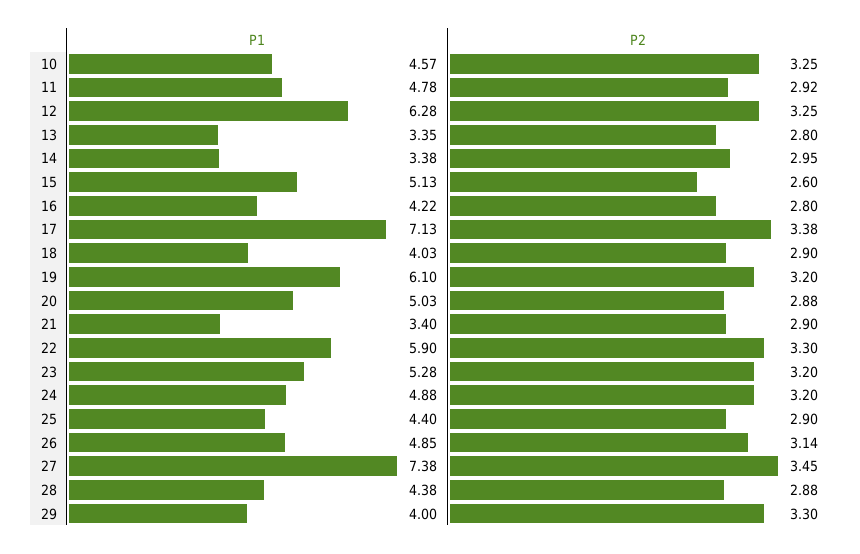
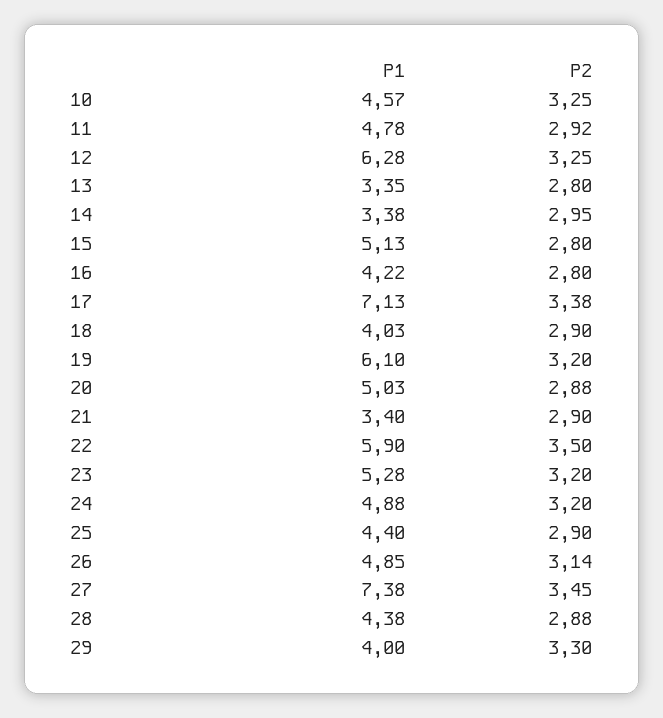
P2, 15: 2.6 -> 2.8
P2, 22: 3.3 -> 3.5

